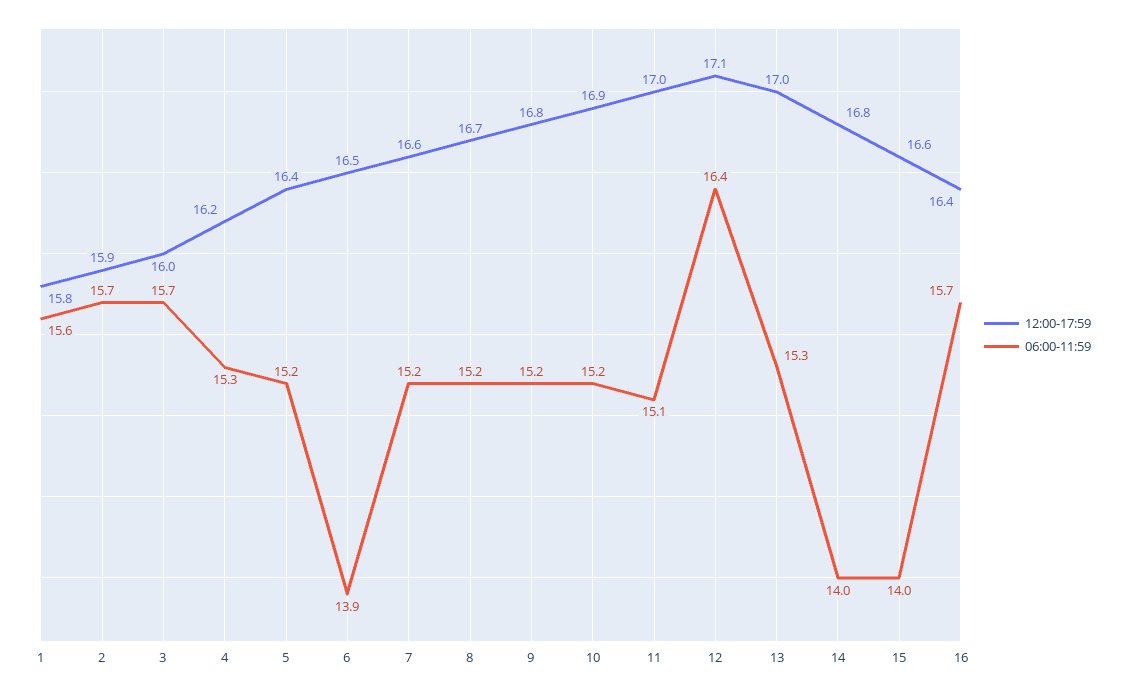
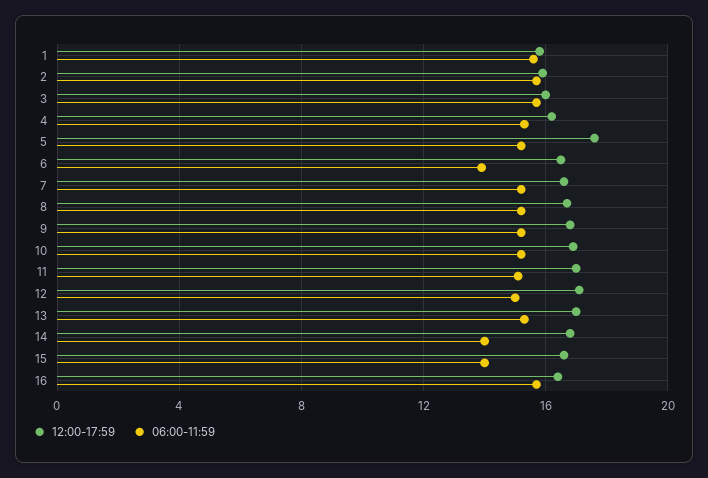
12:00-17:59, 5: 16.4 -> 17.5
06:00-11:59, 12: 16.4 -> 15

